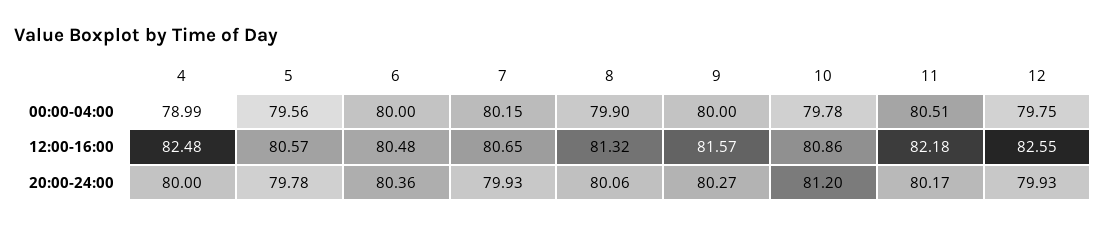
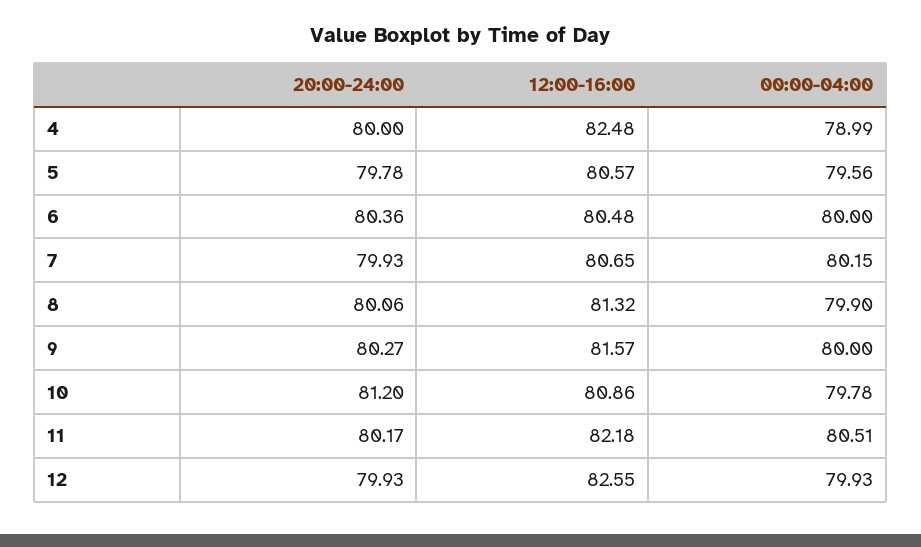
12, 00:00-04:00: 79.75 -> 79.93

